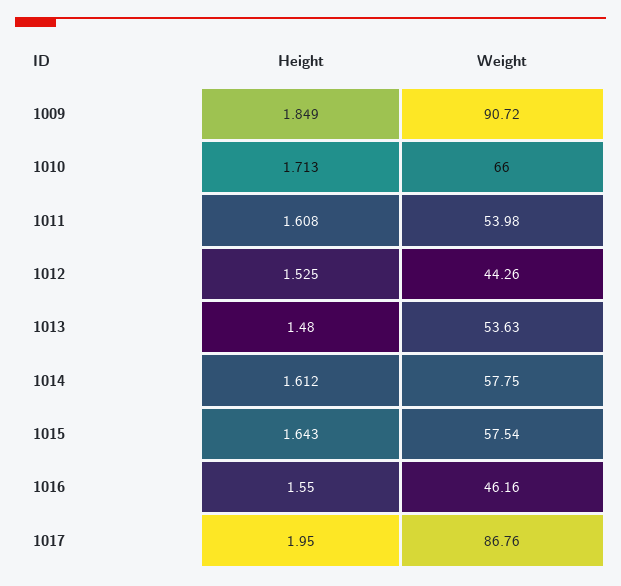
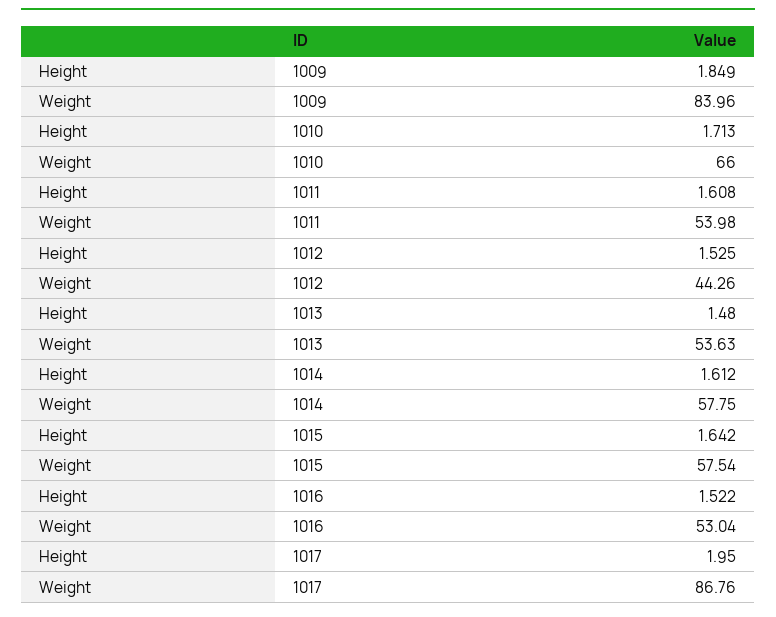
Weight, 1009: 90.72 -> 83.96
Height, 1015: 1.643 -> 1.642
Height, 1016: 1.55 -> 1.522
Weight, 1016: 46.16 -> 53.04

